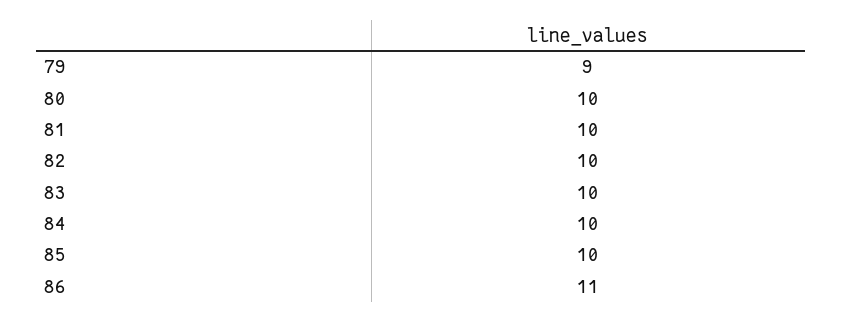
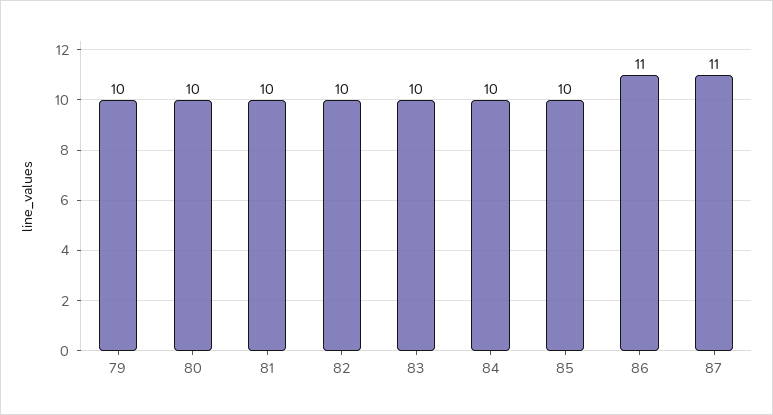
79: 9 -> 10
87: none -> 11

